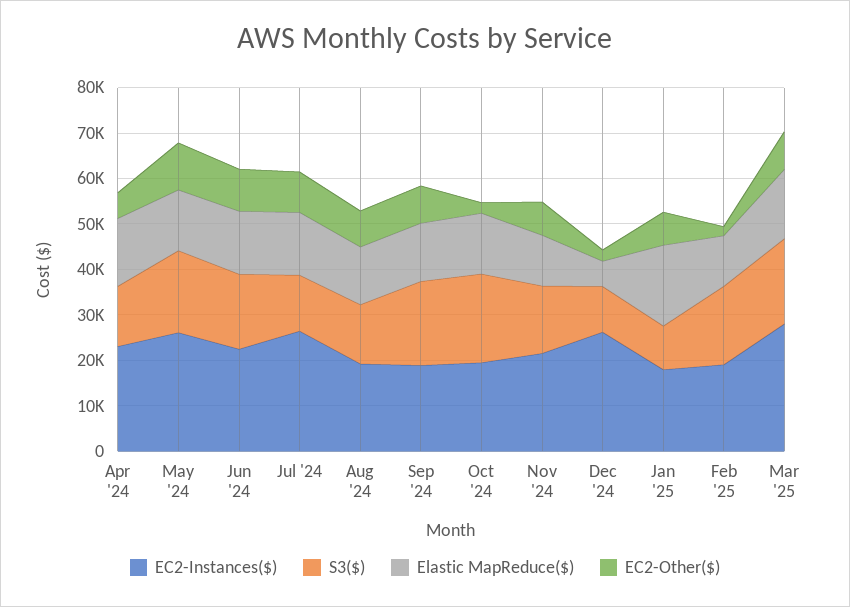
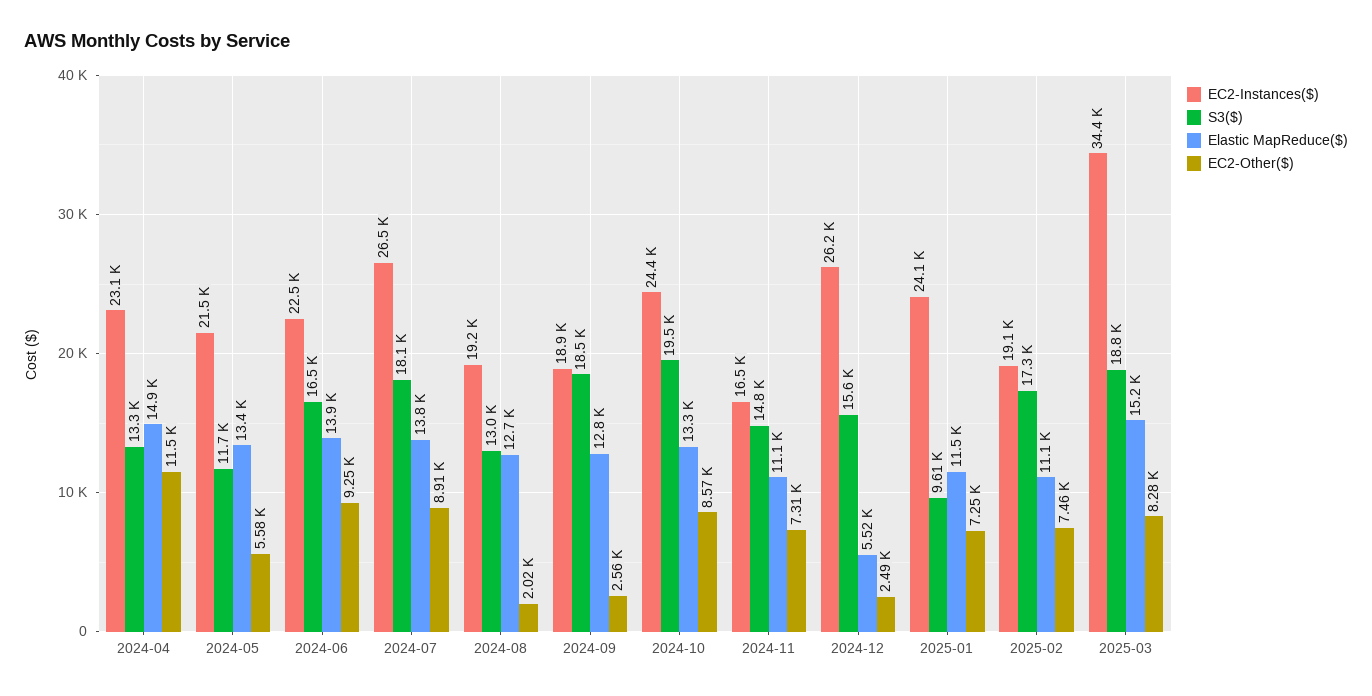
EC2-Other($), Apr '24: 6000 -> 11500
EC2-Instances($), May '24: 26000 -> 21500
S3($), May '24: 18000 -> 11700
EC2-Other($), May '24: 10000 -> 5580
S3($), Jul '24: 12000 -> 18100
EC2-Other($), Aug '24: 8000 -> 2020
EC2-Other($), Sep '24: 8000 -> 2560
EC2-Instances($), Oct '24: 20000 -> 24400
EC2-Other($), Oct '24: 2000 -> 8570
EC2-Instances($), Nov '24: 22000 -> 16500
S3($), Dec '24: 10000 -> 15600
EC2-Instances($), Jan '25: 18000 -> 24100
Elastic MapReduce($), Jan '25: 18000 -> 11500
EC2-Other($), Feb '25: 2000 -> 7460
EC2-Instances($), Mar '25: 28000 -> 34400

